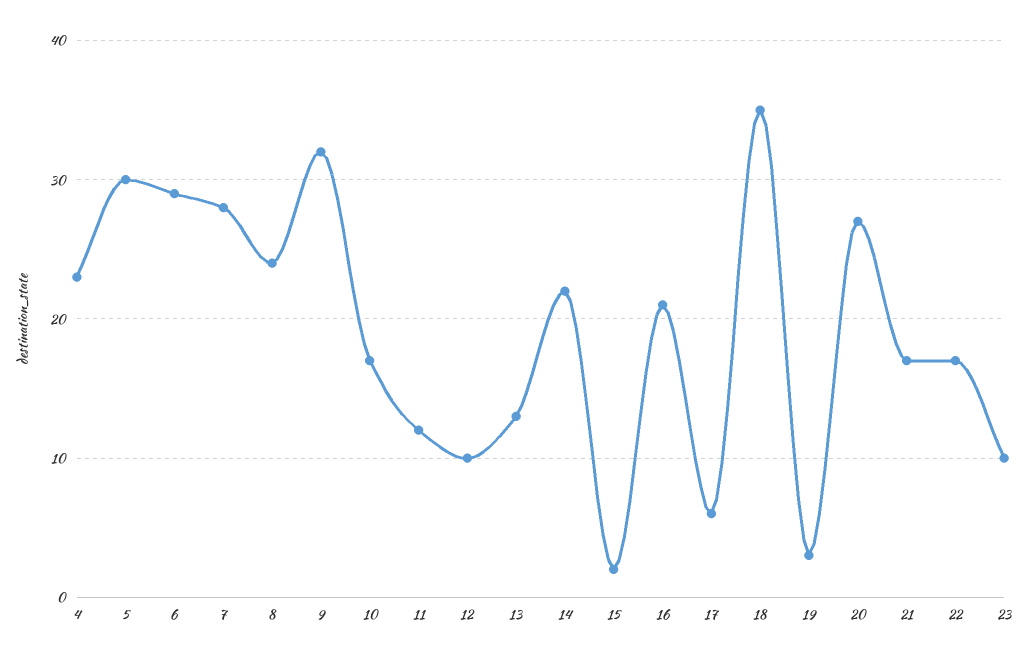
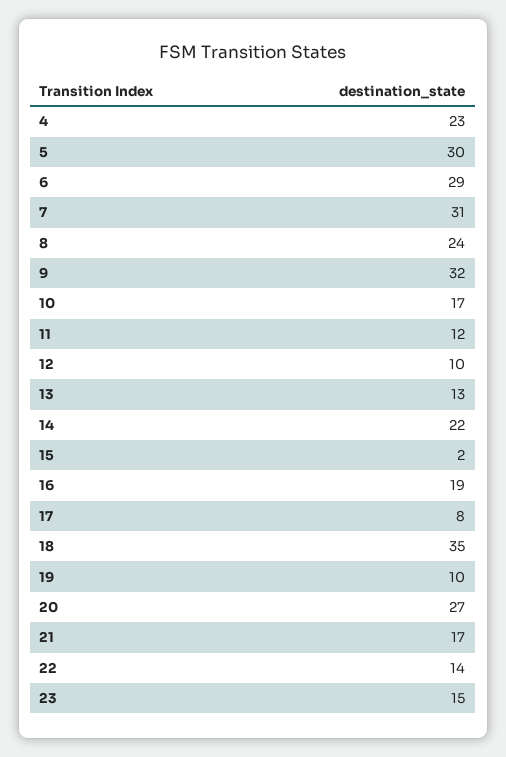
7: 28 -> 31
16: 21 -> 19
17: 6 -> 8
19: 3 -> 10
22: 17 -> 14
23: 10 -> 15

